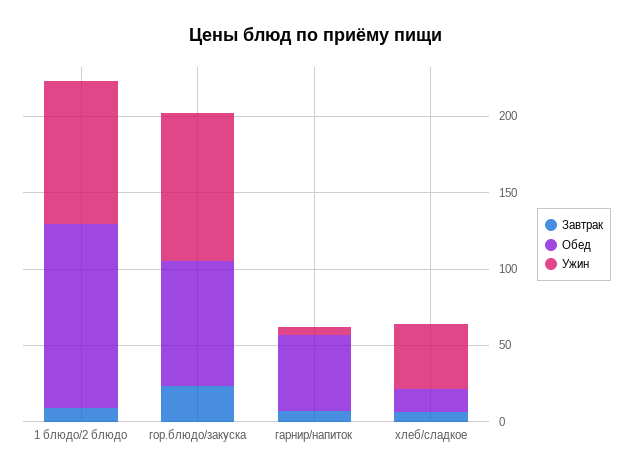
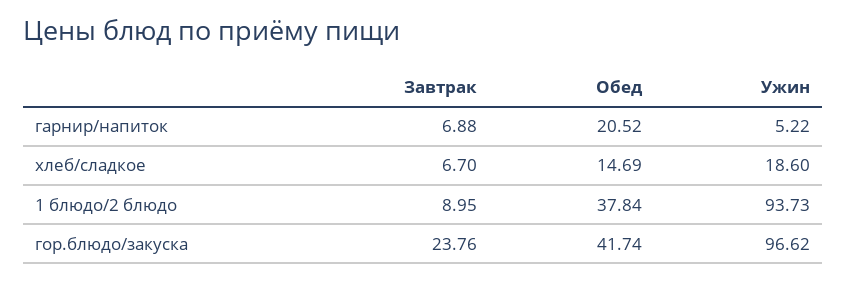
Обед, 1 блюдо/2 блюдо: 120 -> 37.84
Обед, гор.блюдо/закуска: 80 -> 41.74
Обед, гарнир/напиток: 50 -> 20.52
Ужин, хлеб/сладкое: 40 -> 18.6

